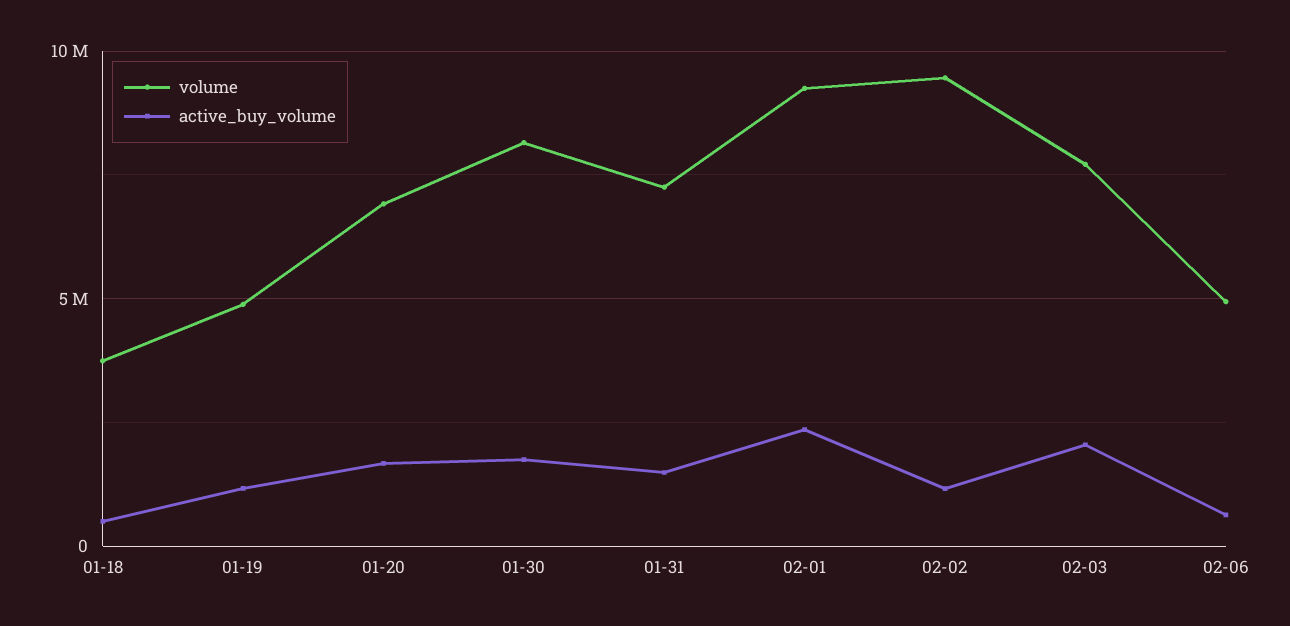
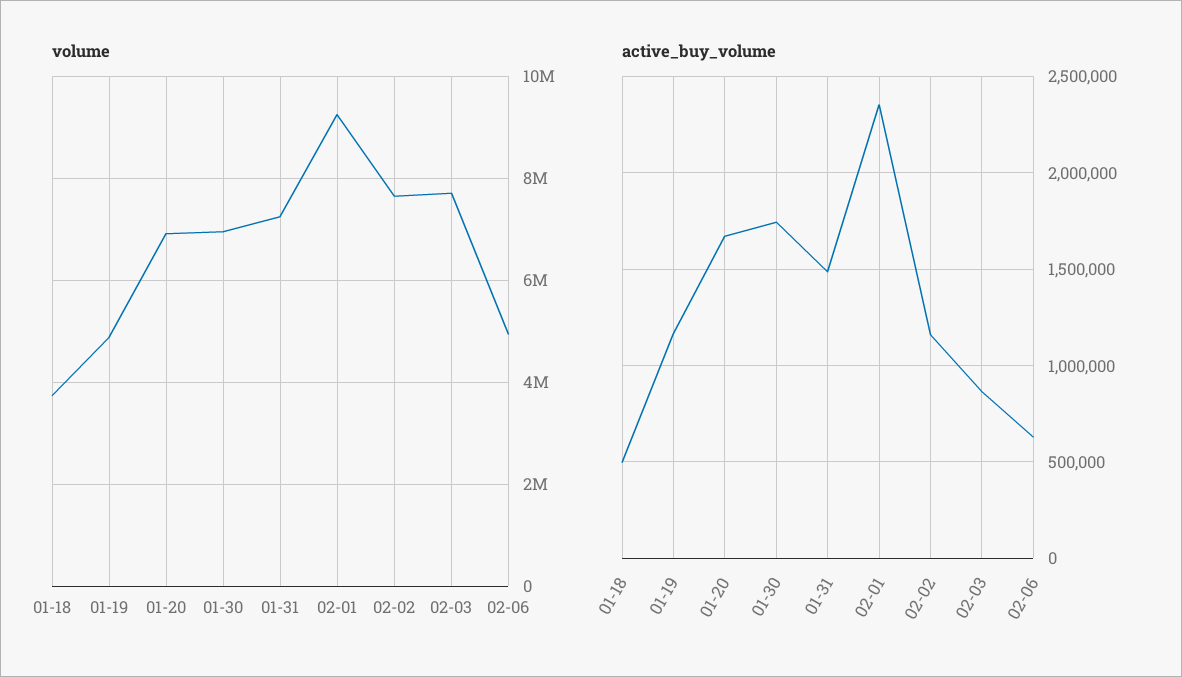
volume, 01-30: 8000000 -> 7000000
volume, 02-02: 9500000 -> 7600000
active_buy_volume, 02-03: 2000000 -> 850000

